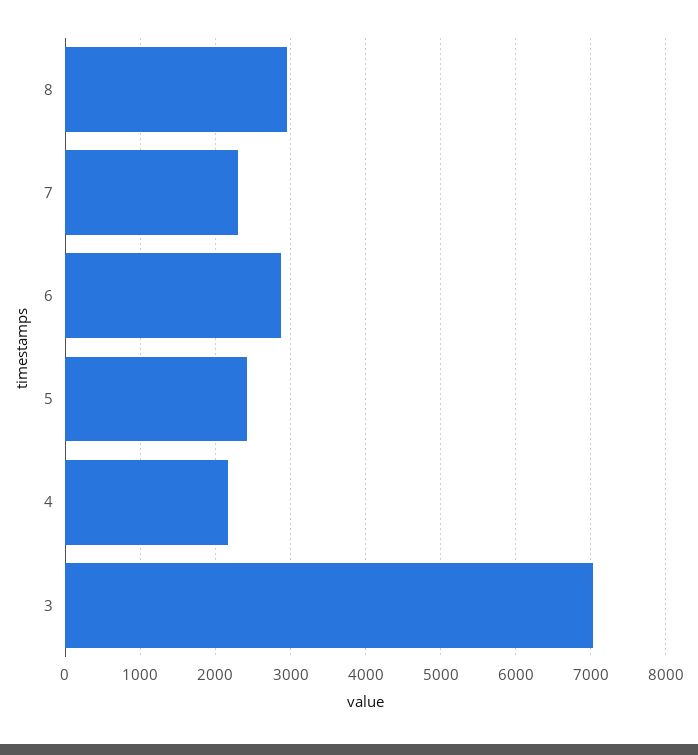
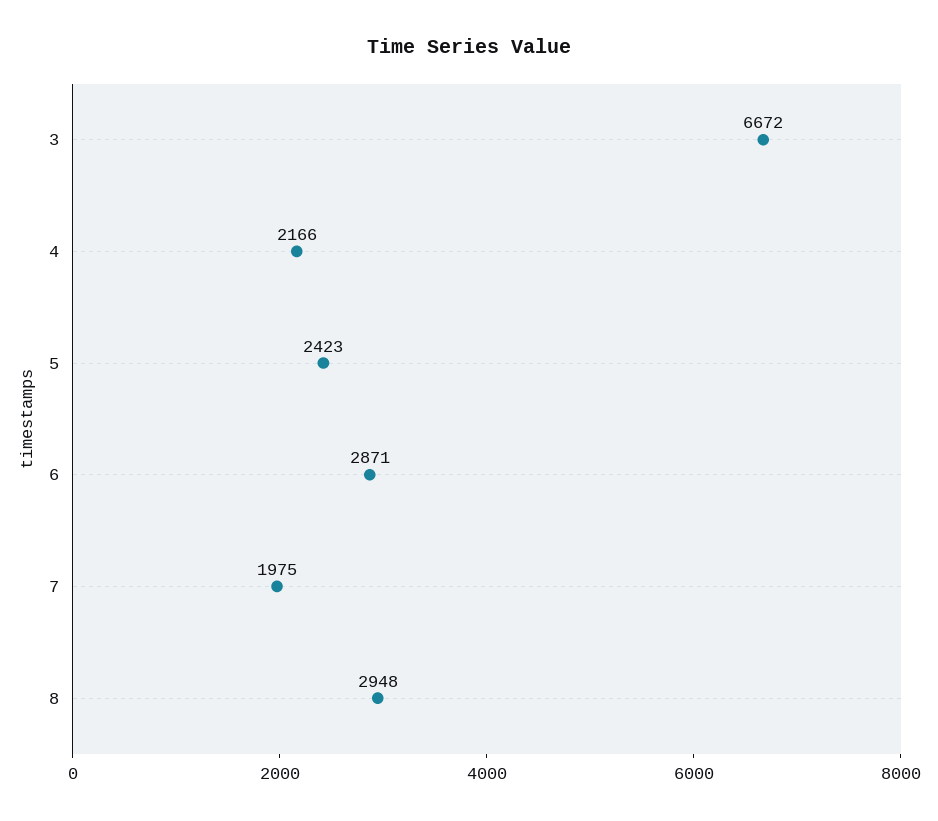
7: 2300 -> 1975
3: 7000 -> 6672

